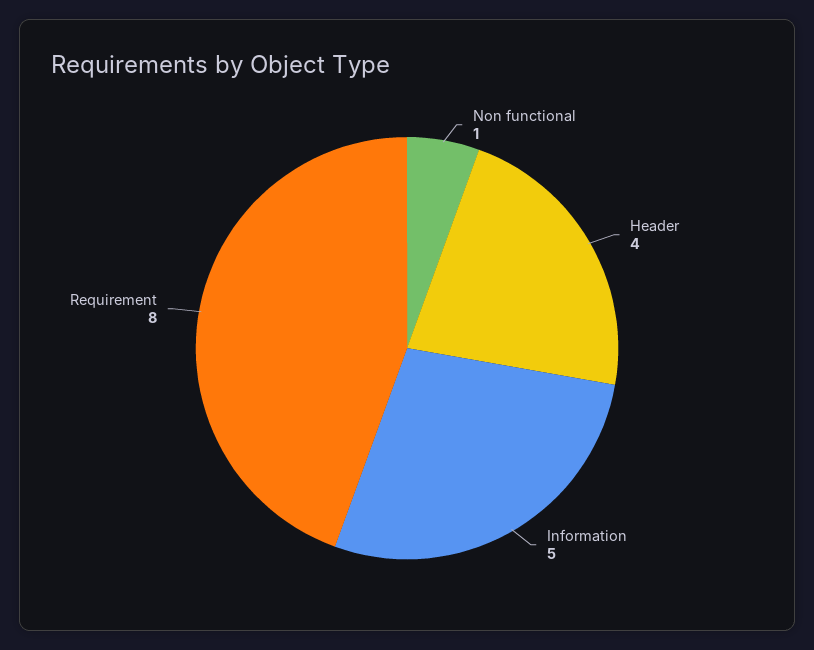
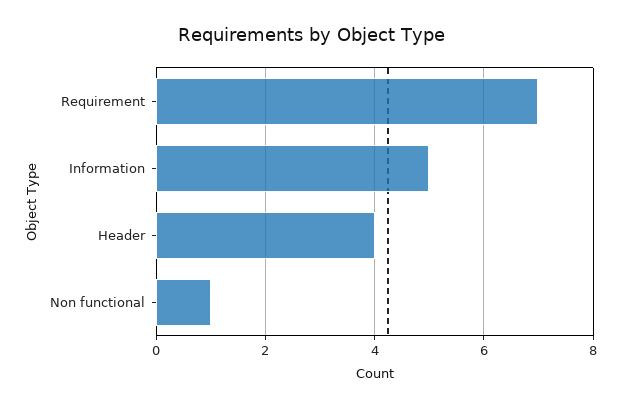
Requirement: 8 -> 7

